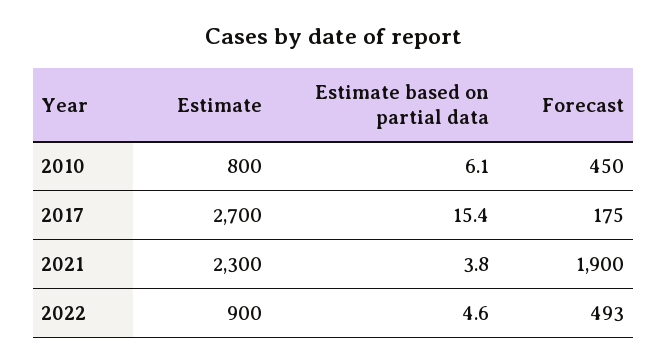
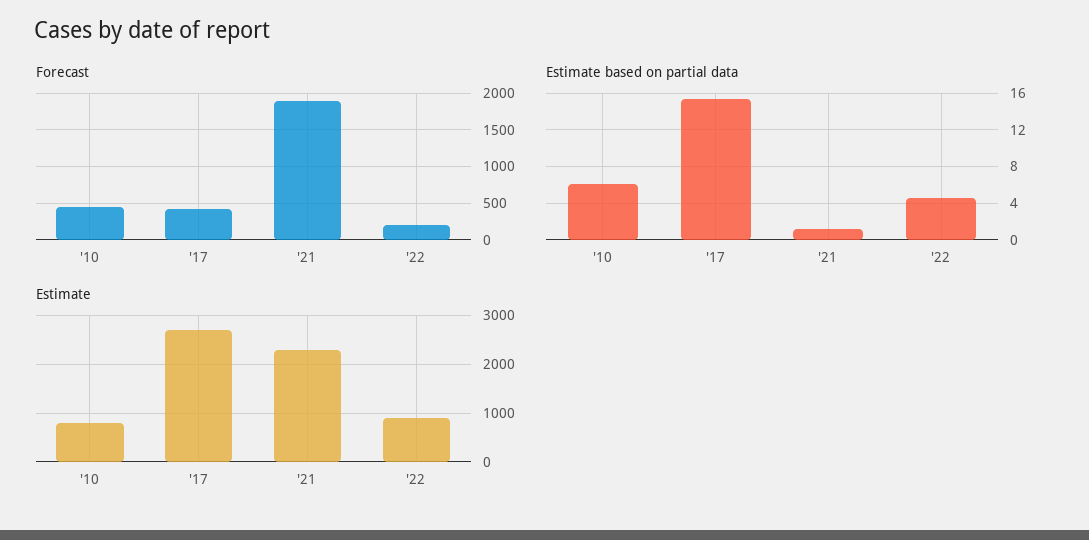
Forecast, 2017: 175 -> 400
Estimate based on partial data, 2021: 3.8 -> 1
Forecast, 2022: 493 -> 200

